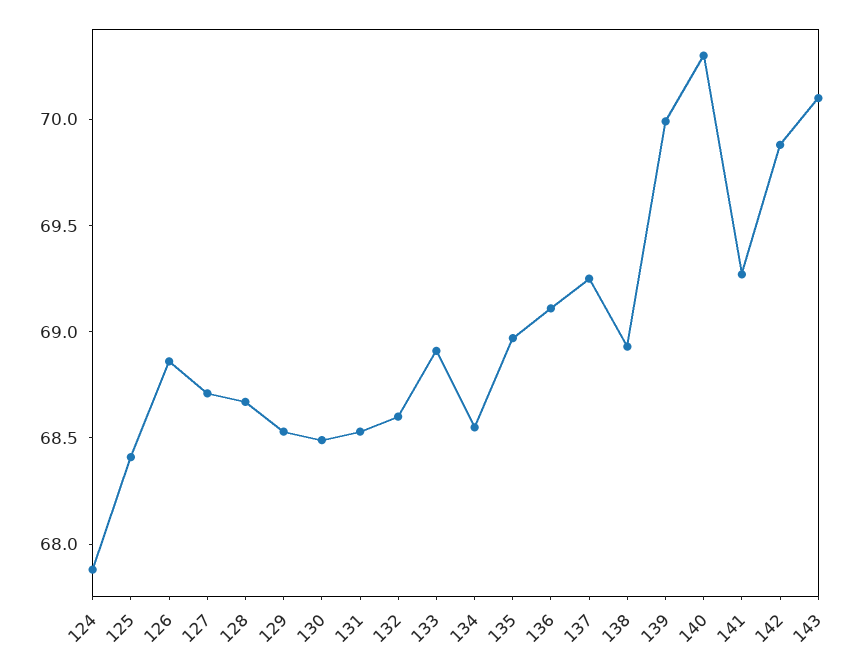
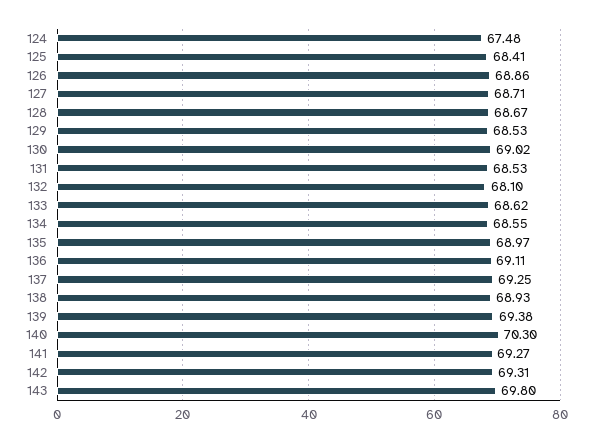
124: 67.9 -> 67.48
130: 68.5 -> 69.02
132: 68.6 -> 68.1
133: 68.9 -> 68.62
139: 70 -> 69.38
142: 69.9 -> 69.31
143: 70.1 -> 69.8

